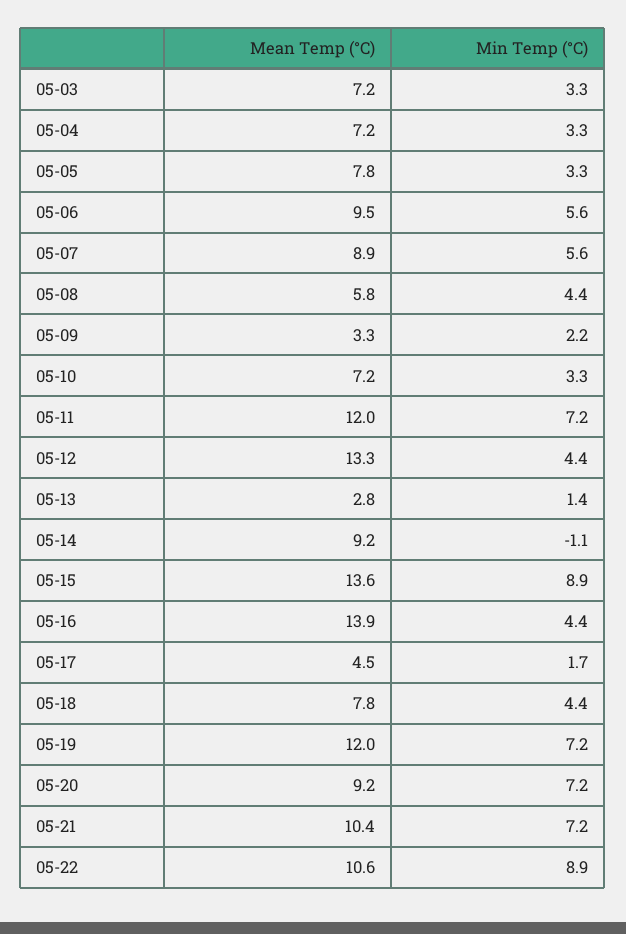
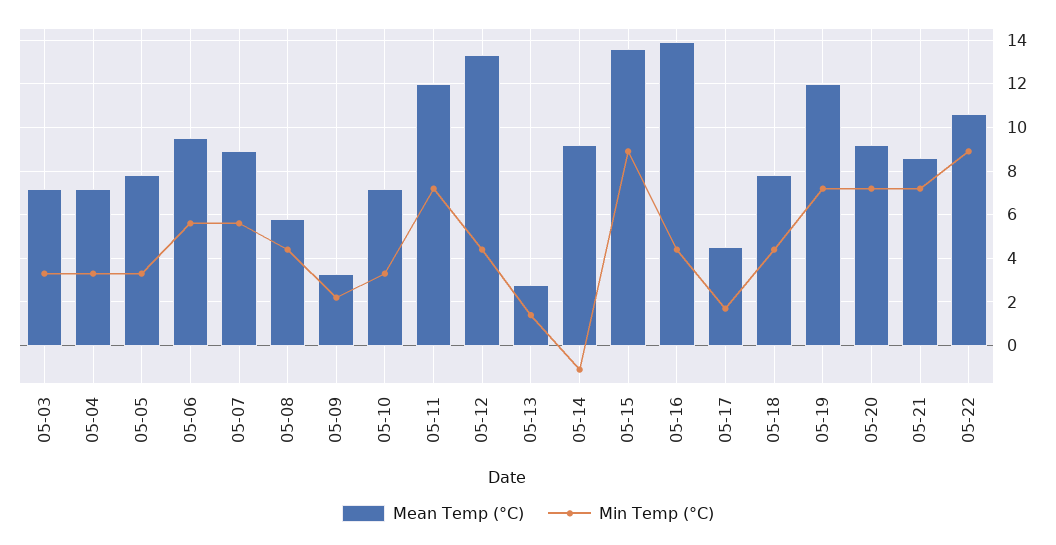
Mean Temp (°C), 05-21: 10.4 -> 8.5

